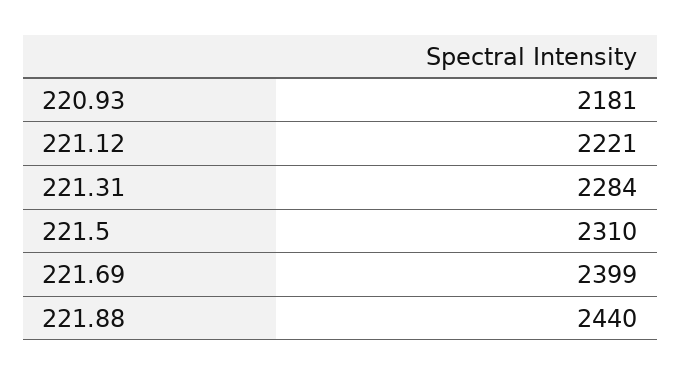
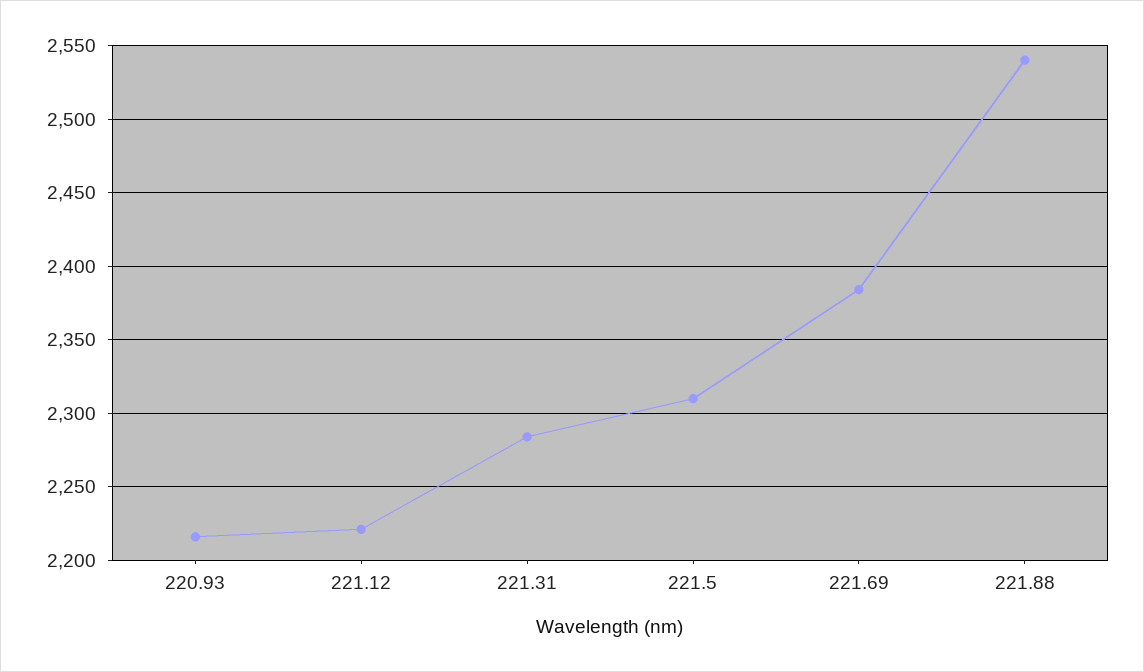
220.93: 2181 -> 2215
221.69: 2399 -> 2385
221.88: 2440 -> 2540

